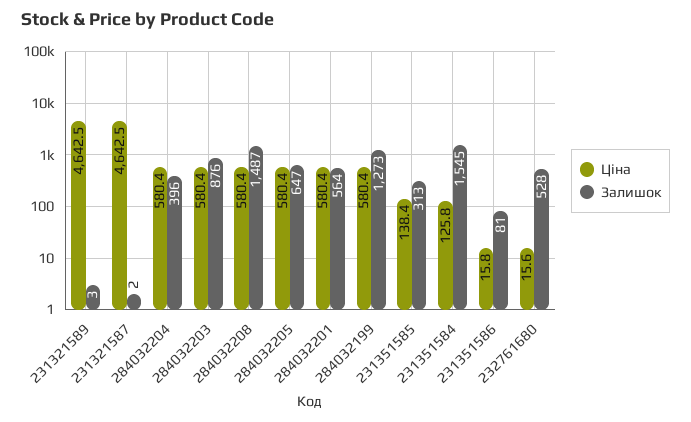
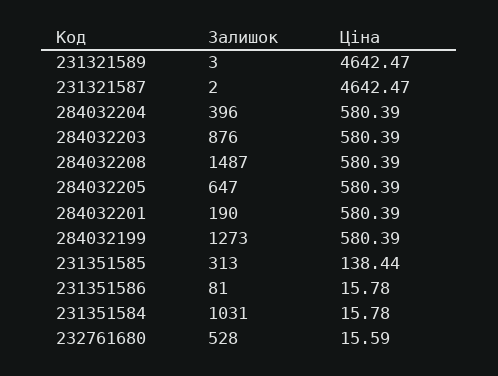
Залишок, 284032201: 564 -> 190
Ціна, 231351584: 125.8 -> 15.78
Залишок, 231351584: 1545 -> 1031

